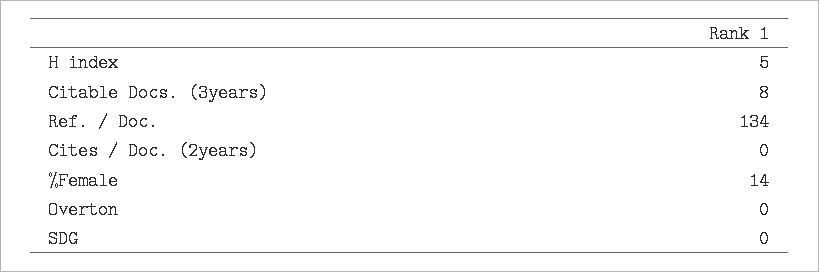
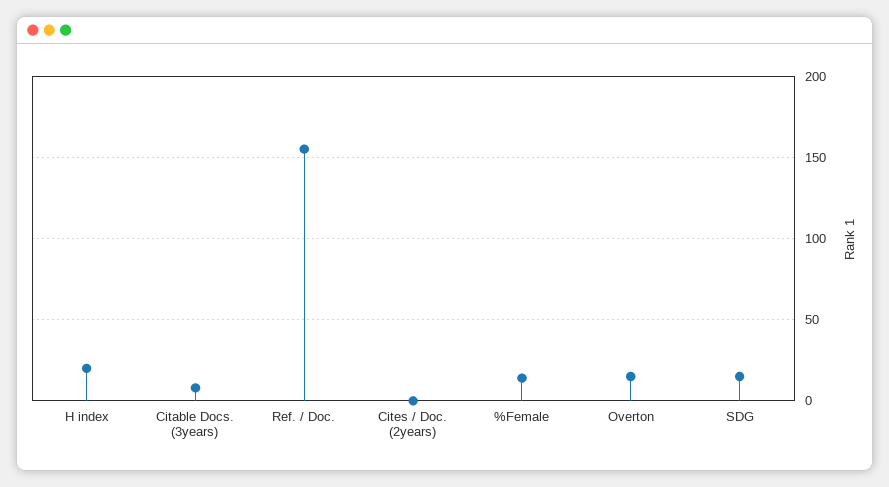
H index: 5 -> 20
Ref. / Doc.: 134 -> 155
Overton: 0 -> 15
SDG: 0 -> 15

